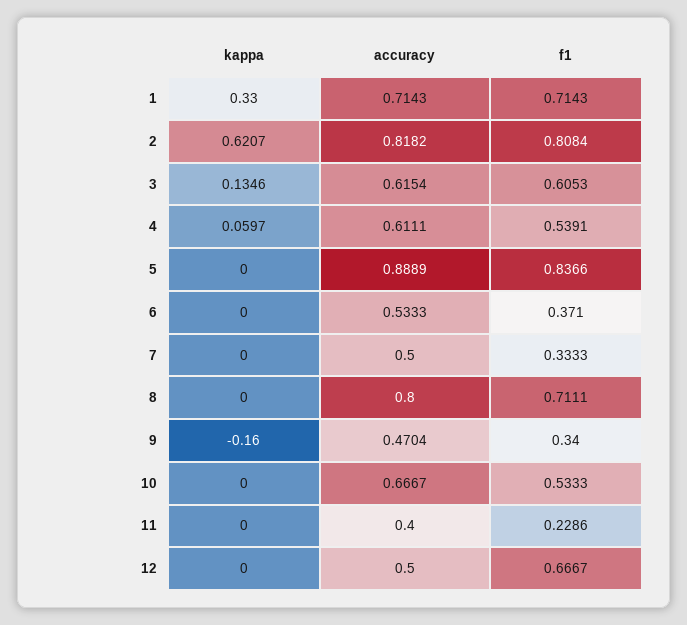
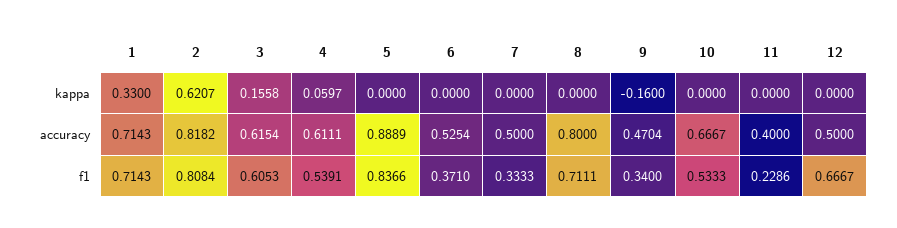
kappa, 3: 0.1346 -> 0.1558
accuracy, 6: 0.5333 -> 0.5254

